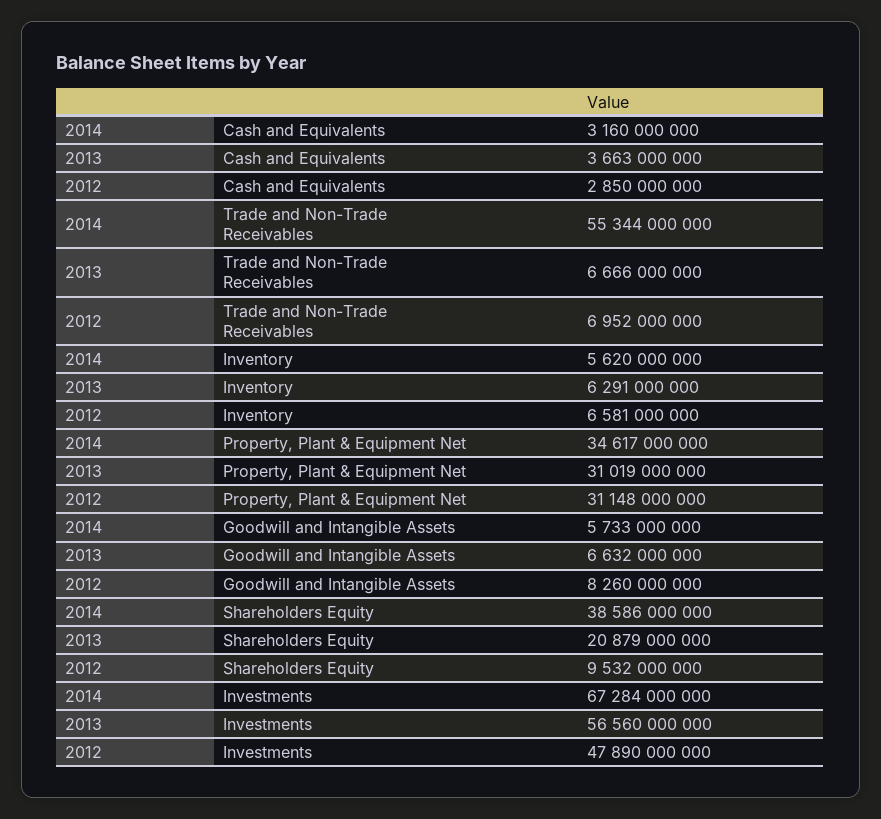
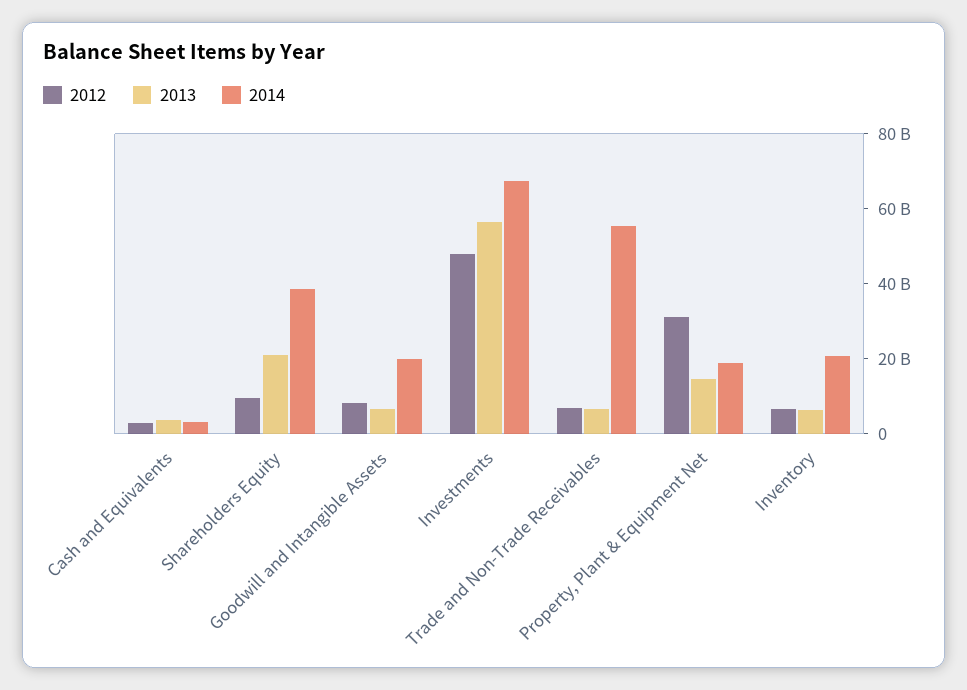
2014, Inventory: 5620000000 -> 20000000000
2014, Property, Plant & Equipment Net: 34617000000 -> 20000000000
2013, Property, Plant & Equipment Net: 31019000000 -> 15000000000
2014, Goodwill and Intangible Assets: 5733000000 -> 20000000000

